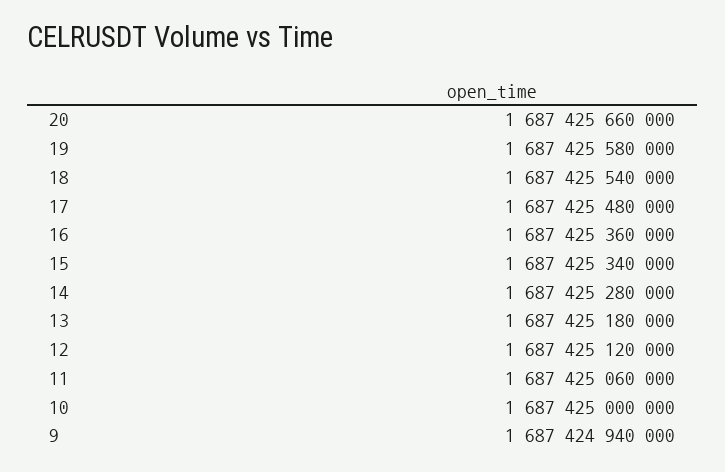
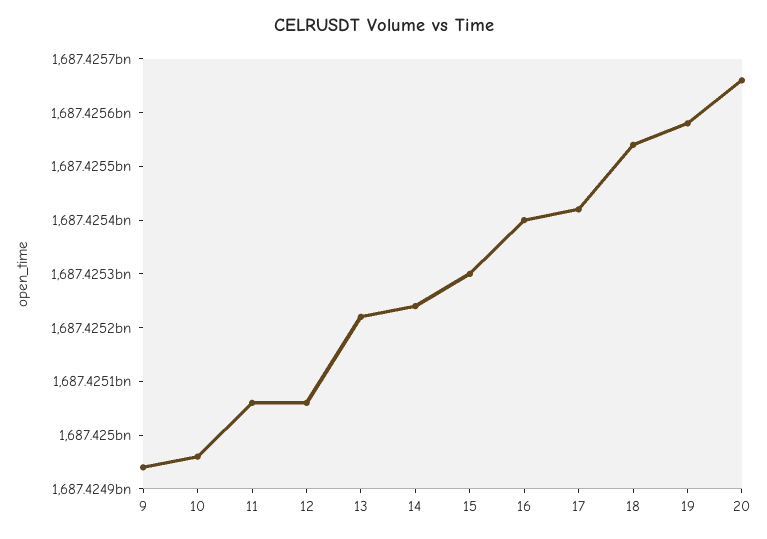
17: 1687425480000 -> 1687425420000
16: 1687425360000 -> 1687425400000
15: 1687425340000 -> 1687425300000
14: 1687425280000 -> 1687425240000
13: 1687425180000 -> 1687425220000
12: 1687425120000 -> 1687425060000
10: 1687425000000 -> 1687424960000

